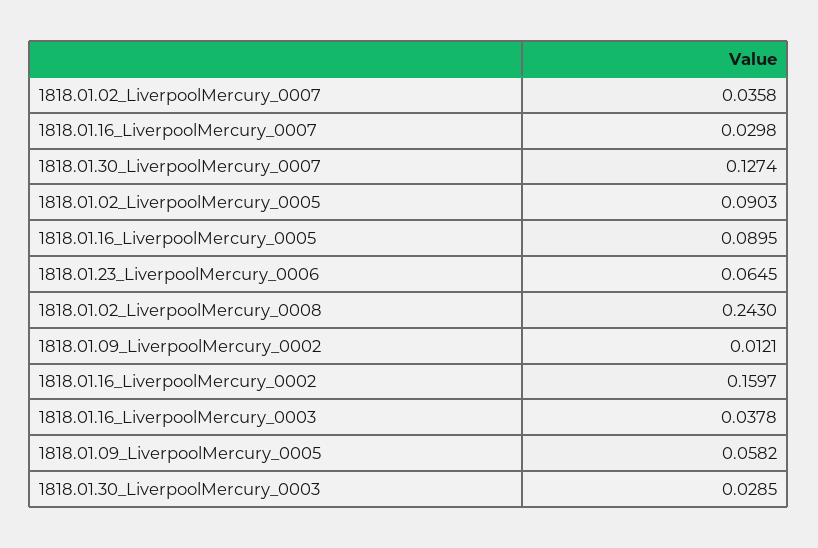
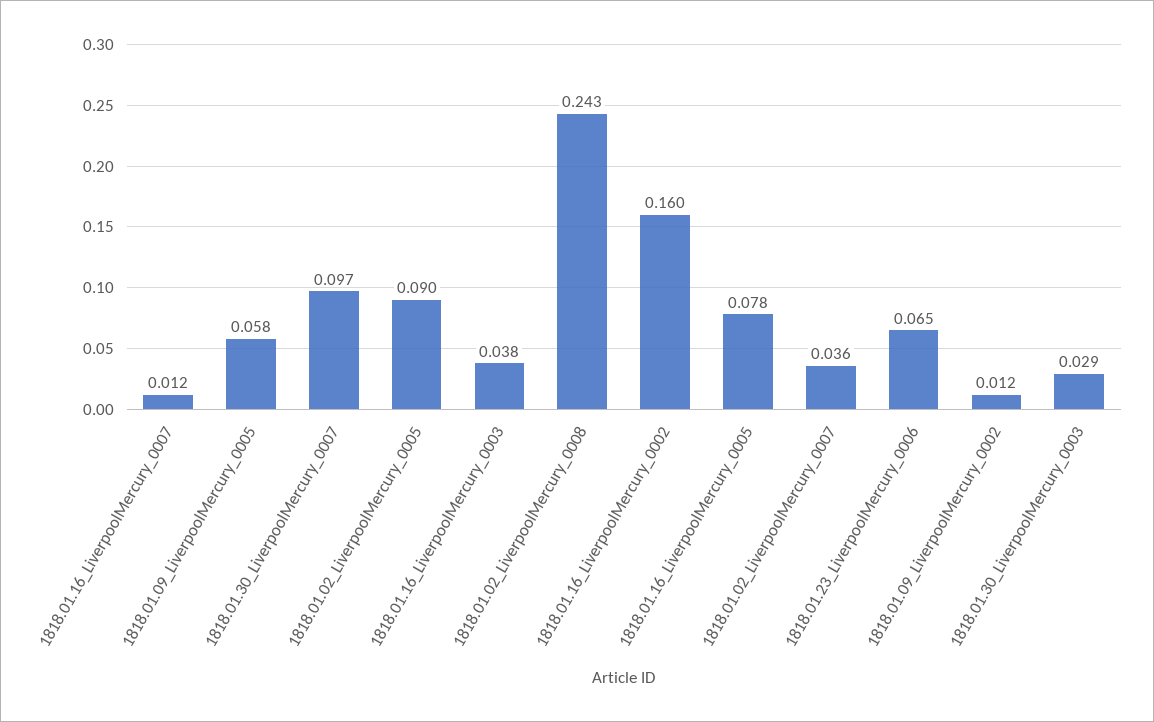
1818.01.16_LiverpoolMercury_0007: 0.0298 -> 0.012
1818.01.30_LiverpoolMercury_0007: 0.1274 -> 0.097
1818.01.16_LiverpoolMercury_0005: 0.0895 -> 0.078

